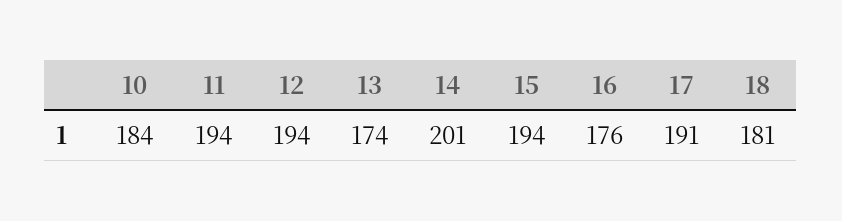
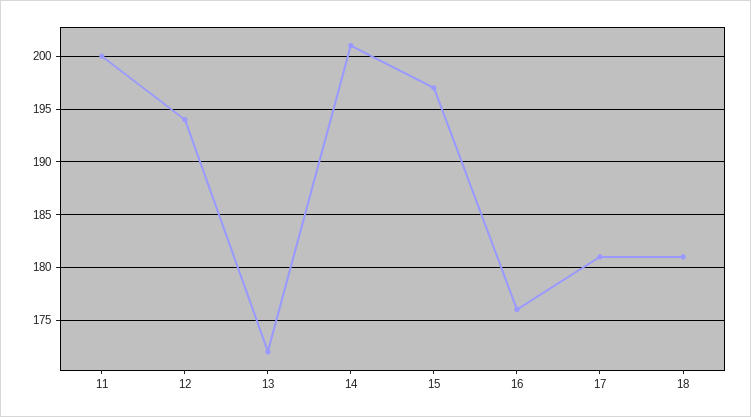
10: 184 -> none
11: 194 -> 200
13: 174 -> 172
15: 194 -> 197
17: 191 -> 181

